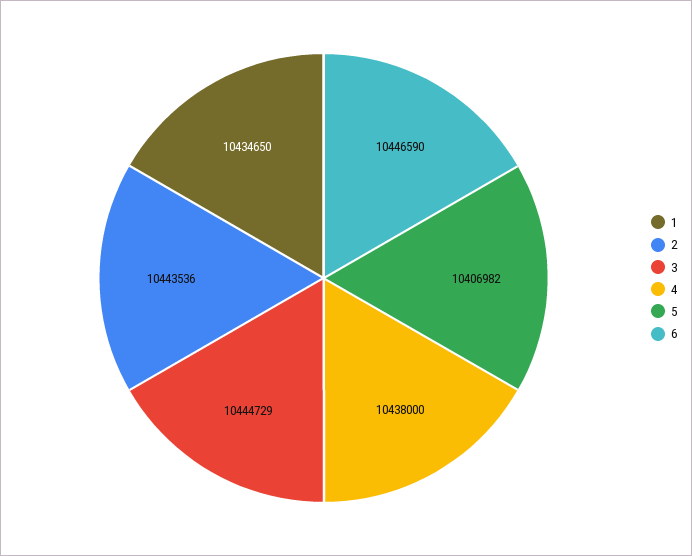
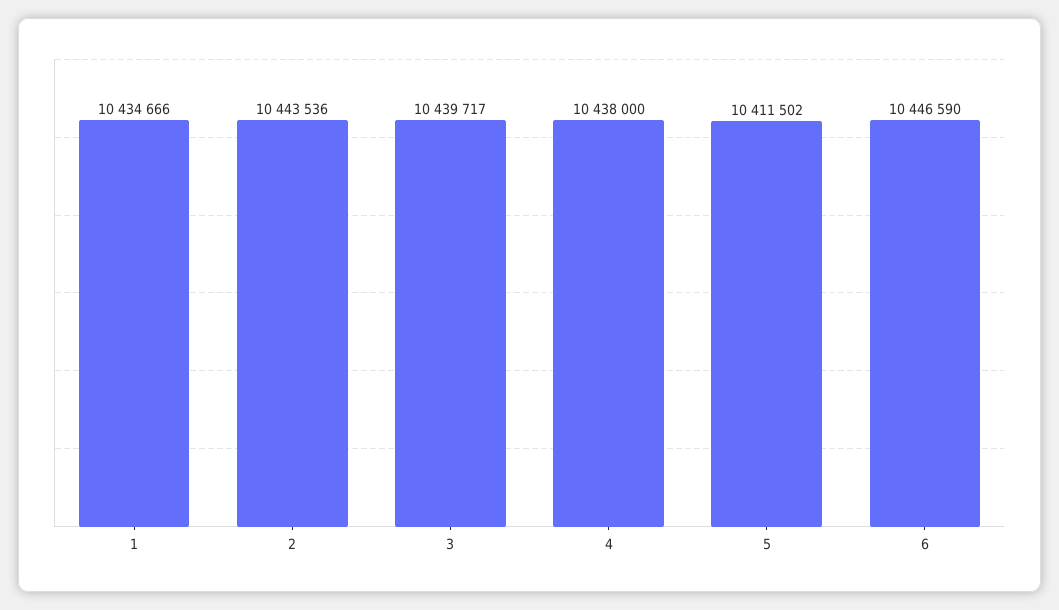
1: 10434650 -> 10434666
3: 10444729 -> 10439717
5: 10406982 -> 10411502

